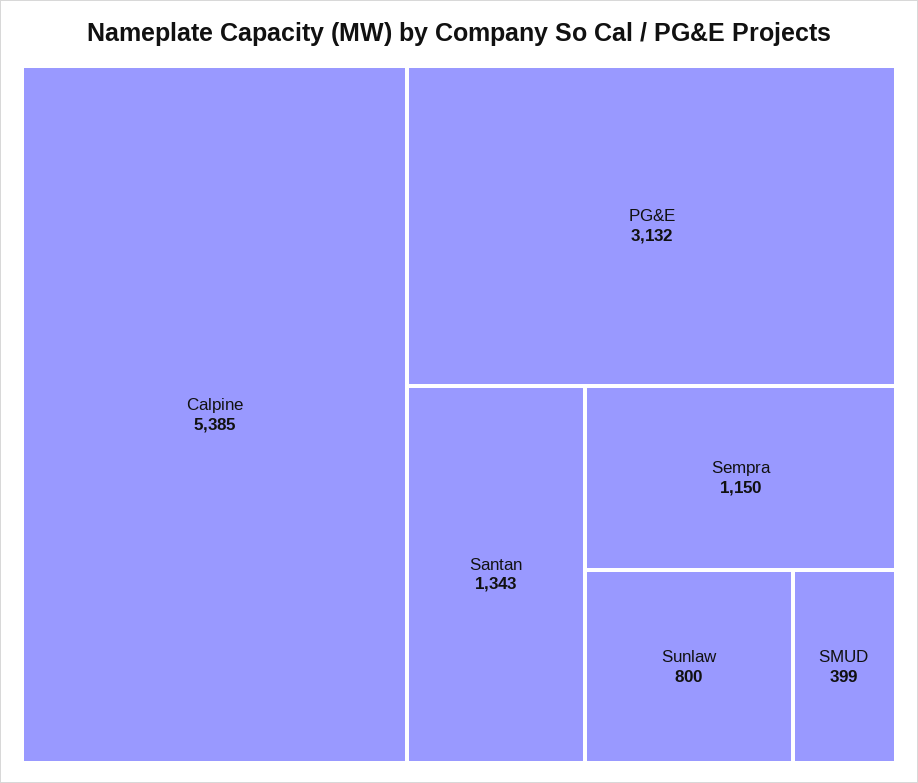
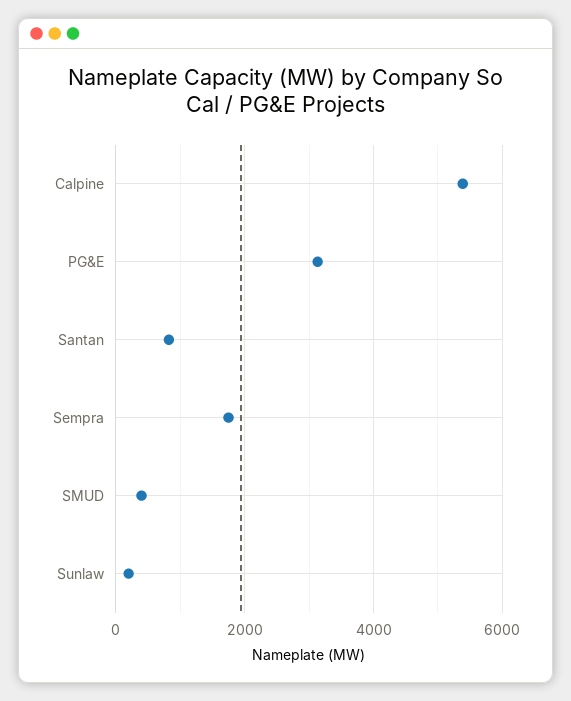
Santan: 1343 -> 800
Sempra: 1150 -> 1800
Sunlaw: 800 -> 200

